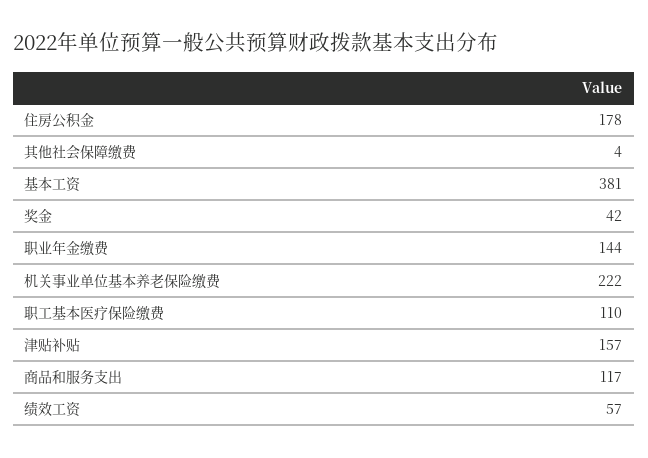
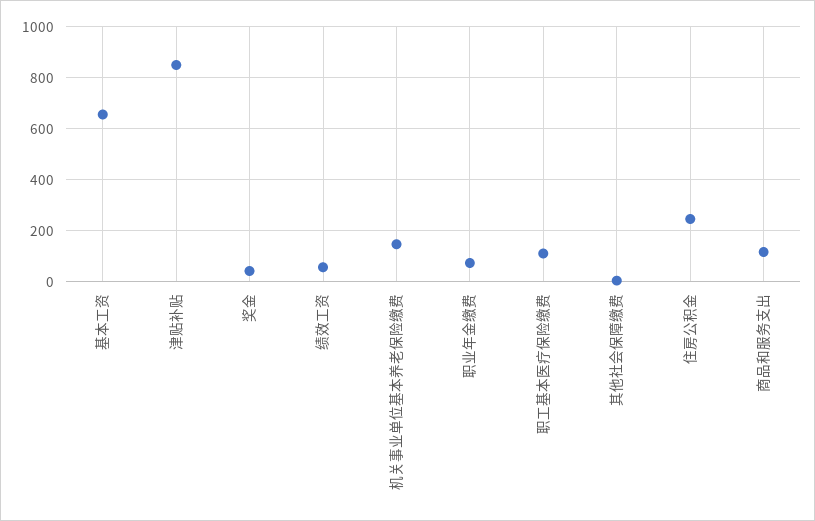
住房公积金: 178 -> 250
基本工资: 381 -> 650
职业年金缴费: 144 -> 75
机关事业单位基本养老保险缴费: 222 -> 150
津贴补贴: 157 -> 850

